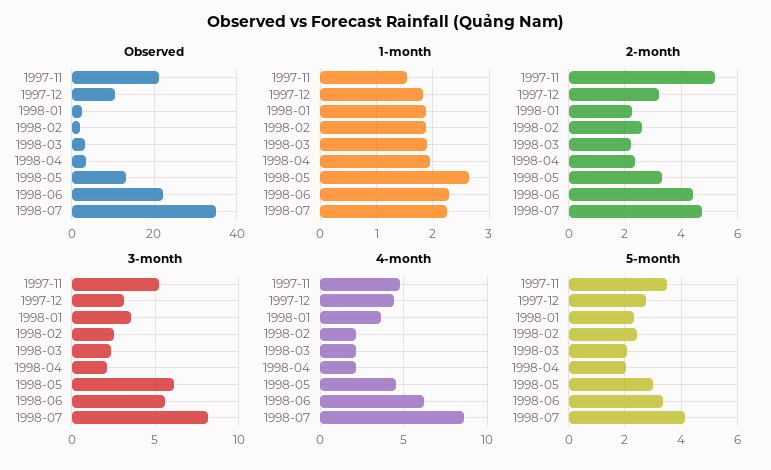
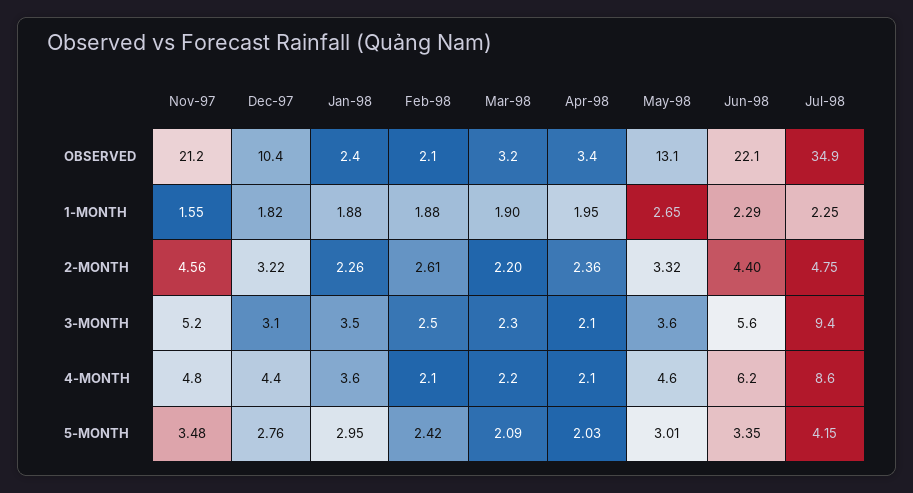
2-month, 1997-11: 5.25 -> 4.56
3-month, 1998-05: 6 -> 3.6
3-month, 1998-07: 8 -> 9.4
5-month, 1998-01: 2.25 -> 2.95

